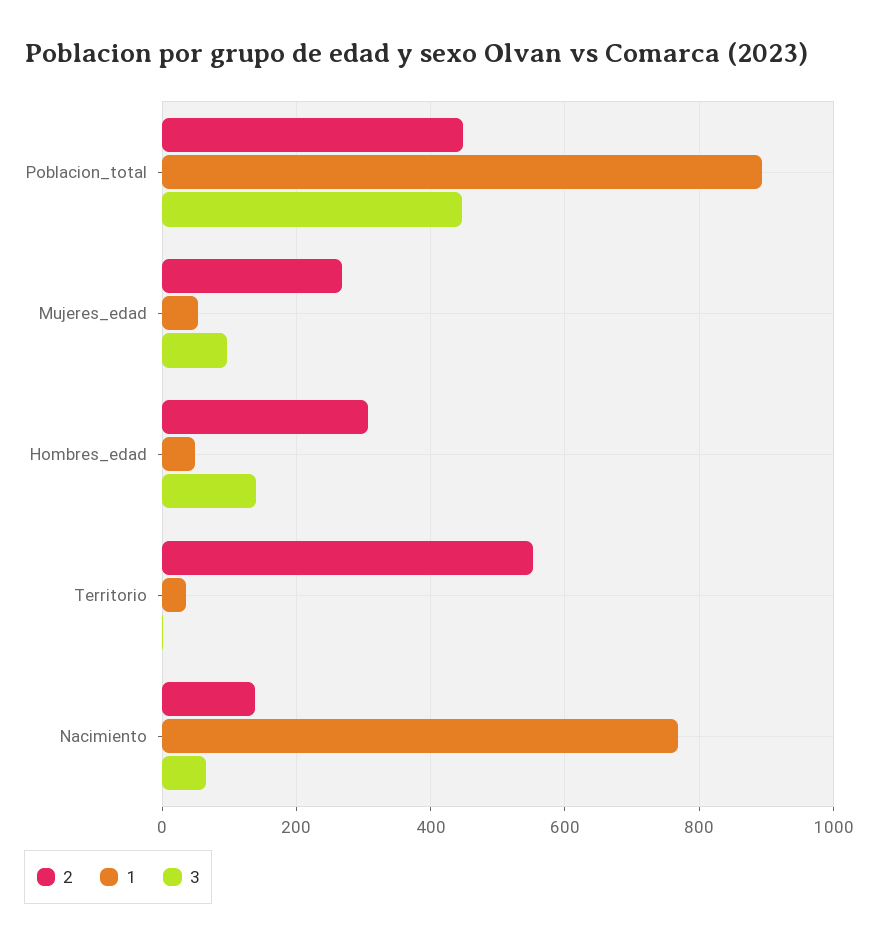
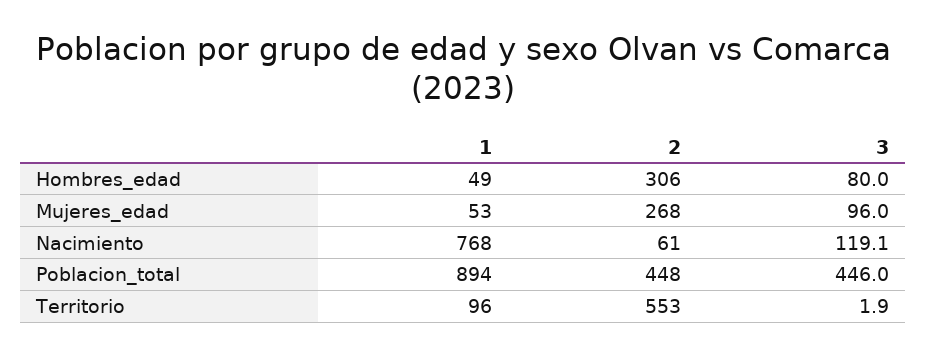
3, Hombres_edad: 140 -> 80
1, Territorio: 40 -> 96
2, Nacimiento: 140 -> 61
3, Nacimiento: 60 -> 119.1

